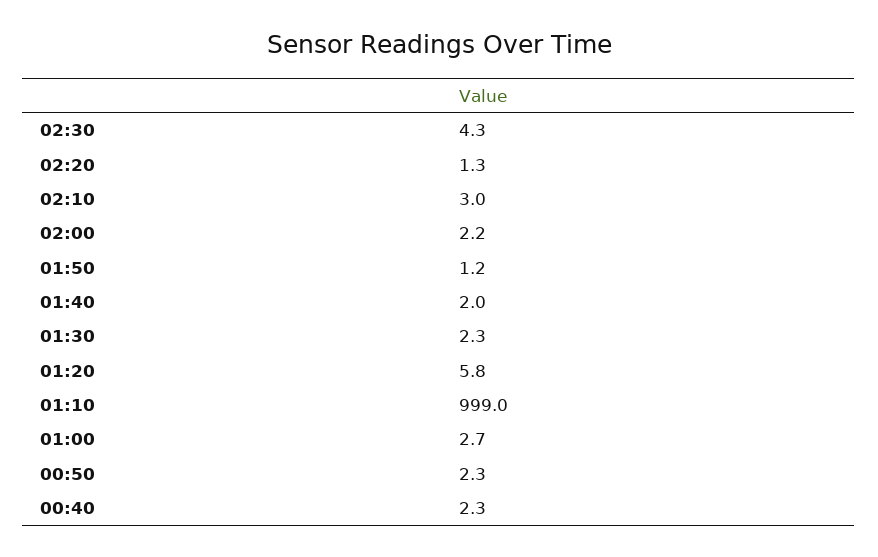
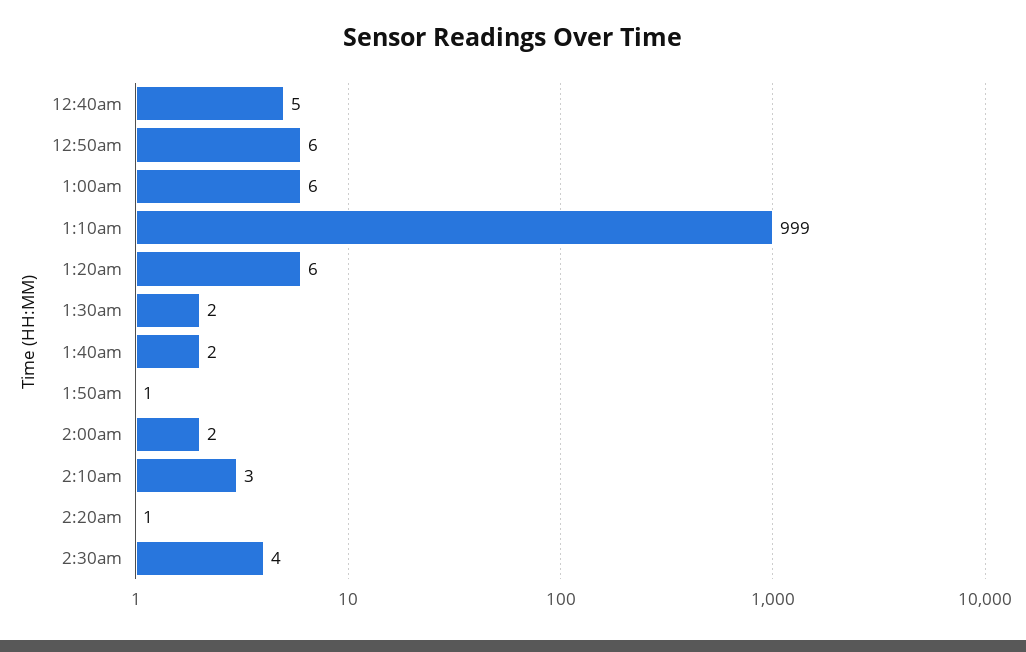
01:00: 2.7 -> 6
00:50: 2.3 -> 6
00:40: 2.3 -> 5

